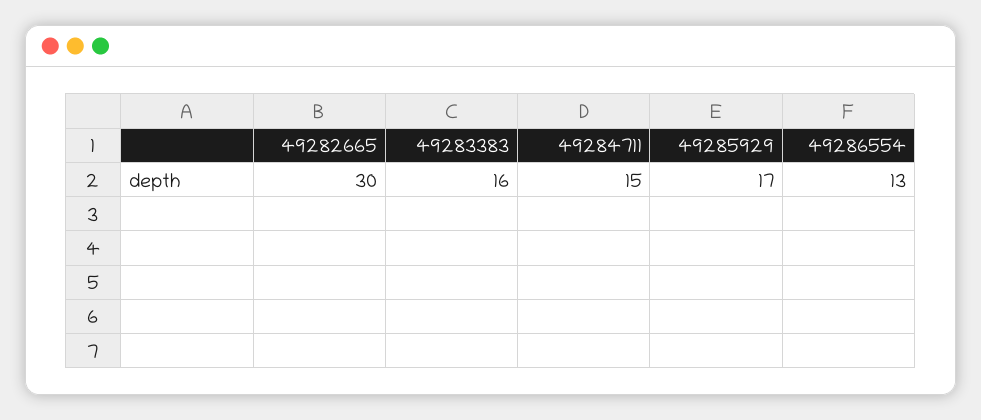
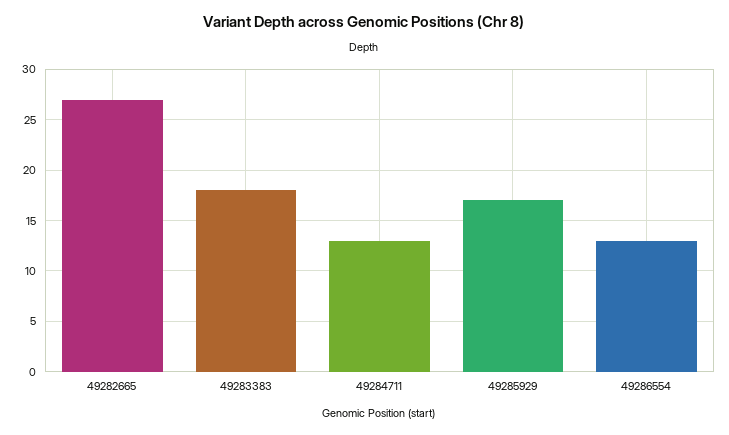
49282665: 30 -> 27
49283383: 16 -> 18
49284711: 15 -> 13

